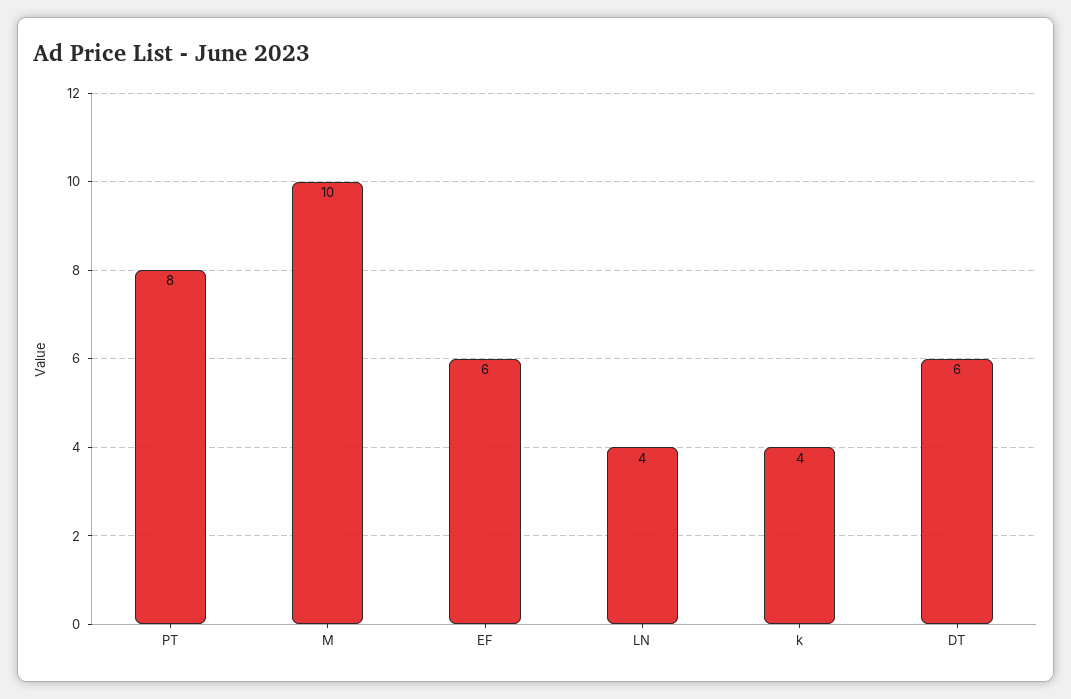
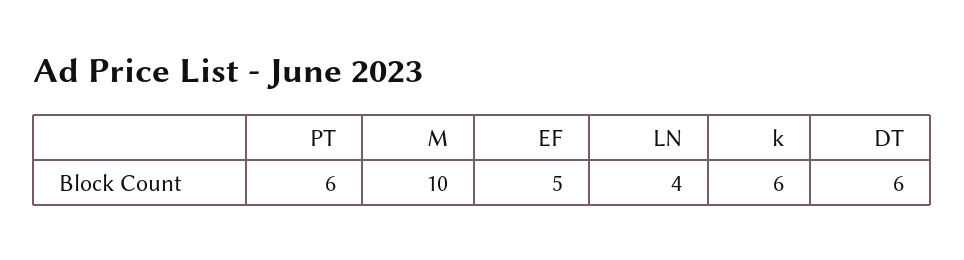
PT: 8 -> 6
EF: 6 -> 5
k: 4 -> 6

